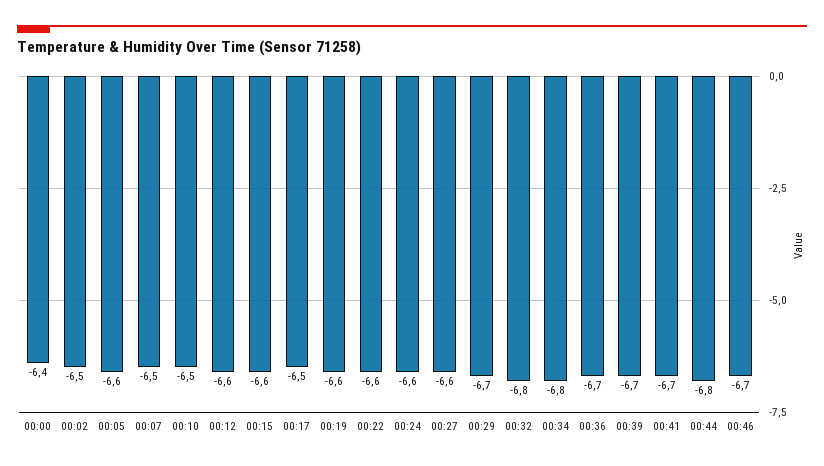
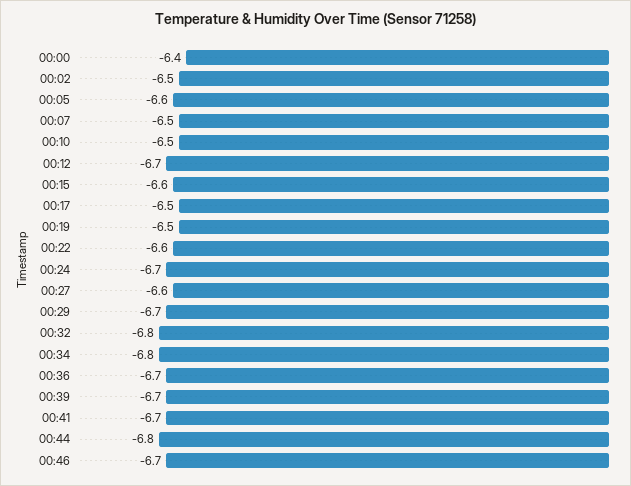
00:12: -6.6 -> -6.7
00:19: -6.6 -> -6.5
00:24: -6.6 -> -6.7

